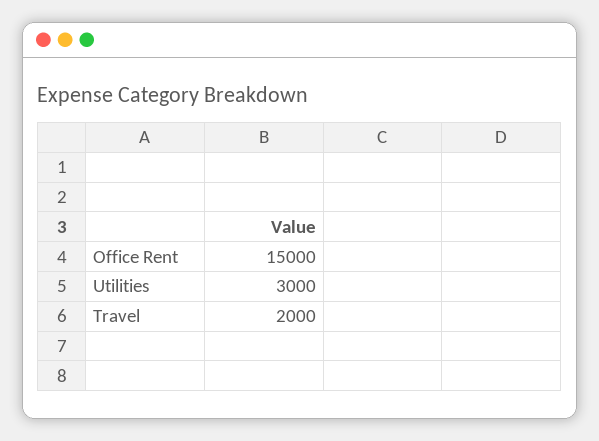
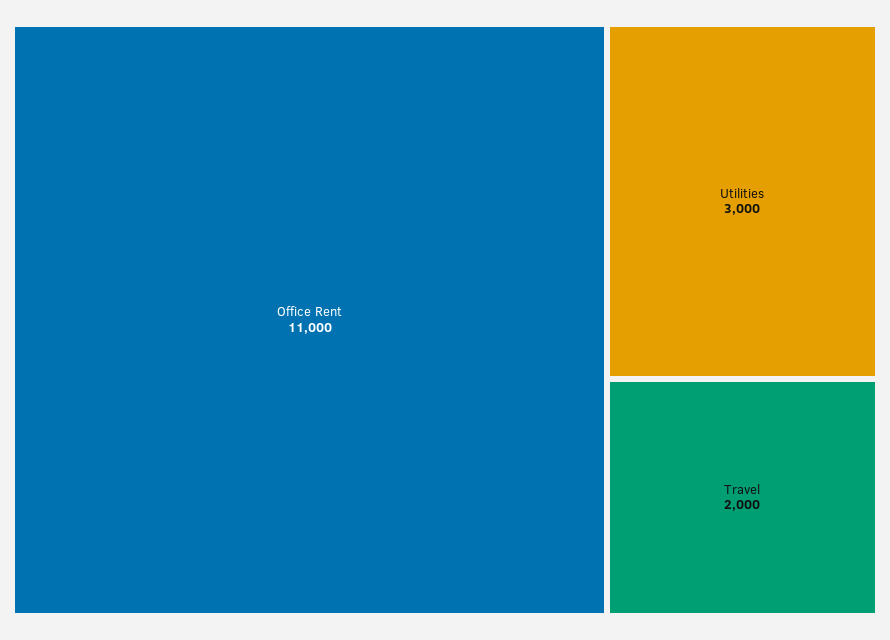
Office Rent: 15000 -> 11000

